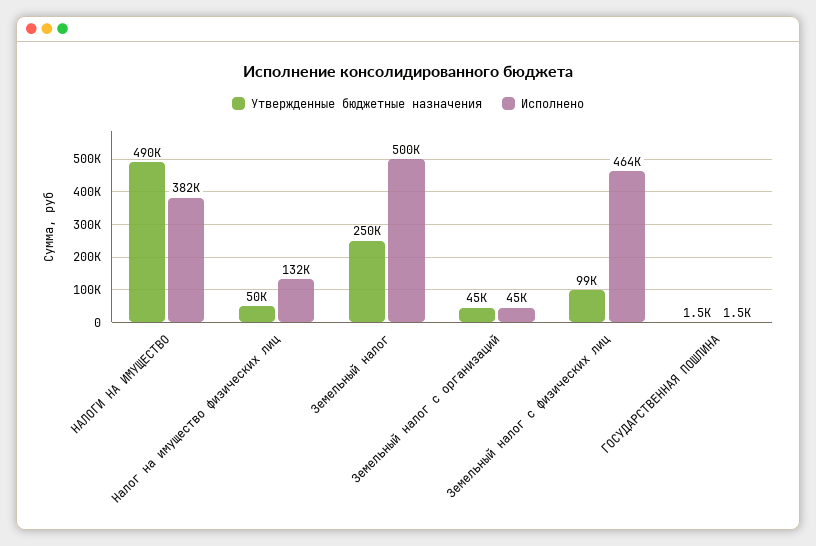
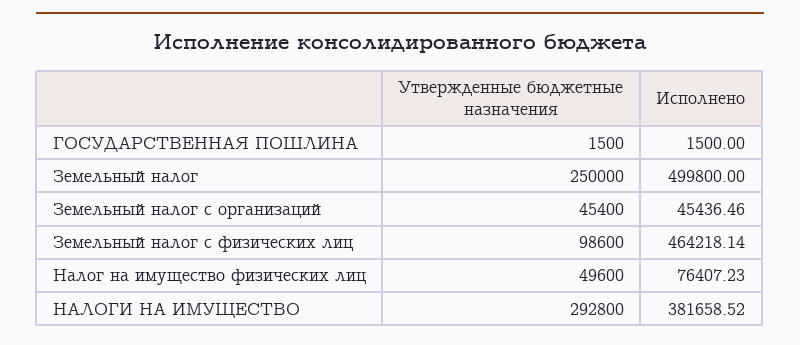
Утвержденные бюджетные назначения, НАЛОГИ НА ИМУЩЕСТВО: 490000 -> 292800
Исполнено, Налог на имущество физических лиц: 132000 -> 76407.23

